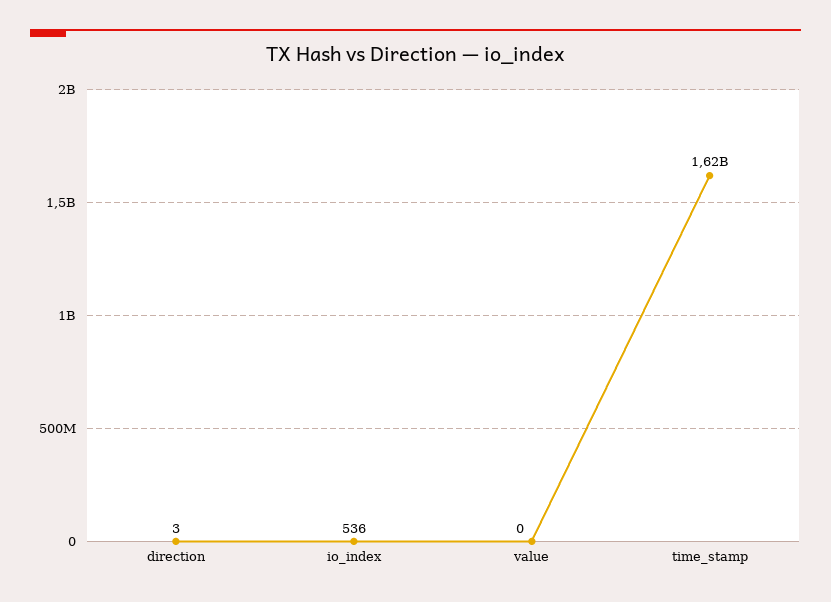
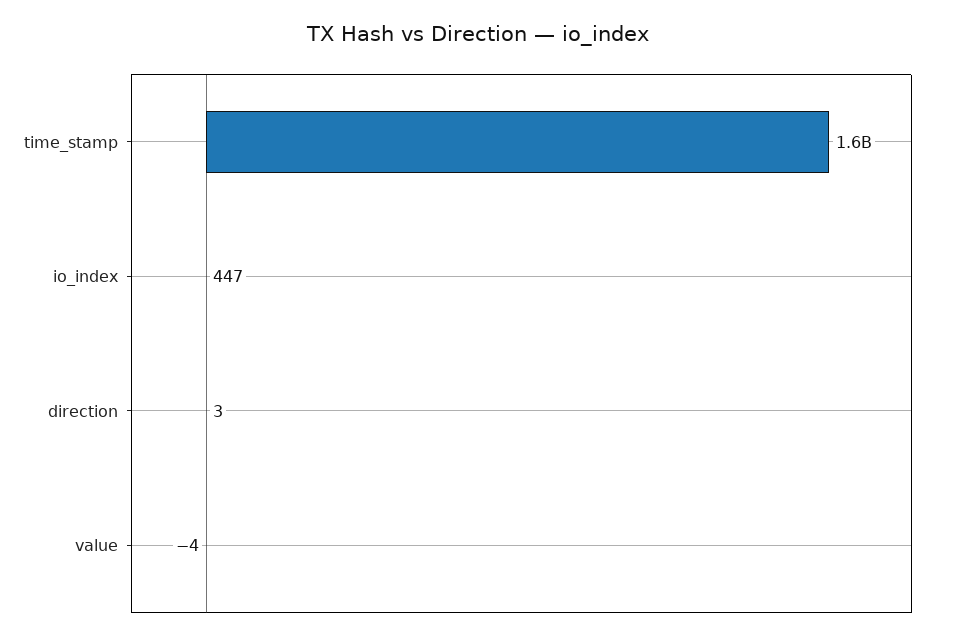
io_index: 536 -> 447
value: 0 -> -4

